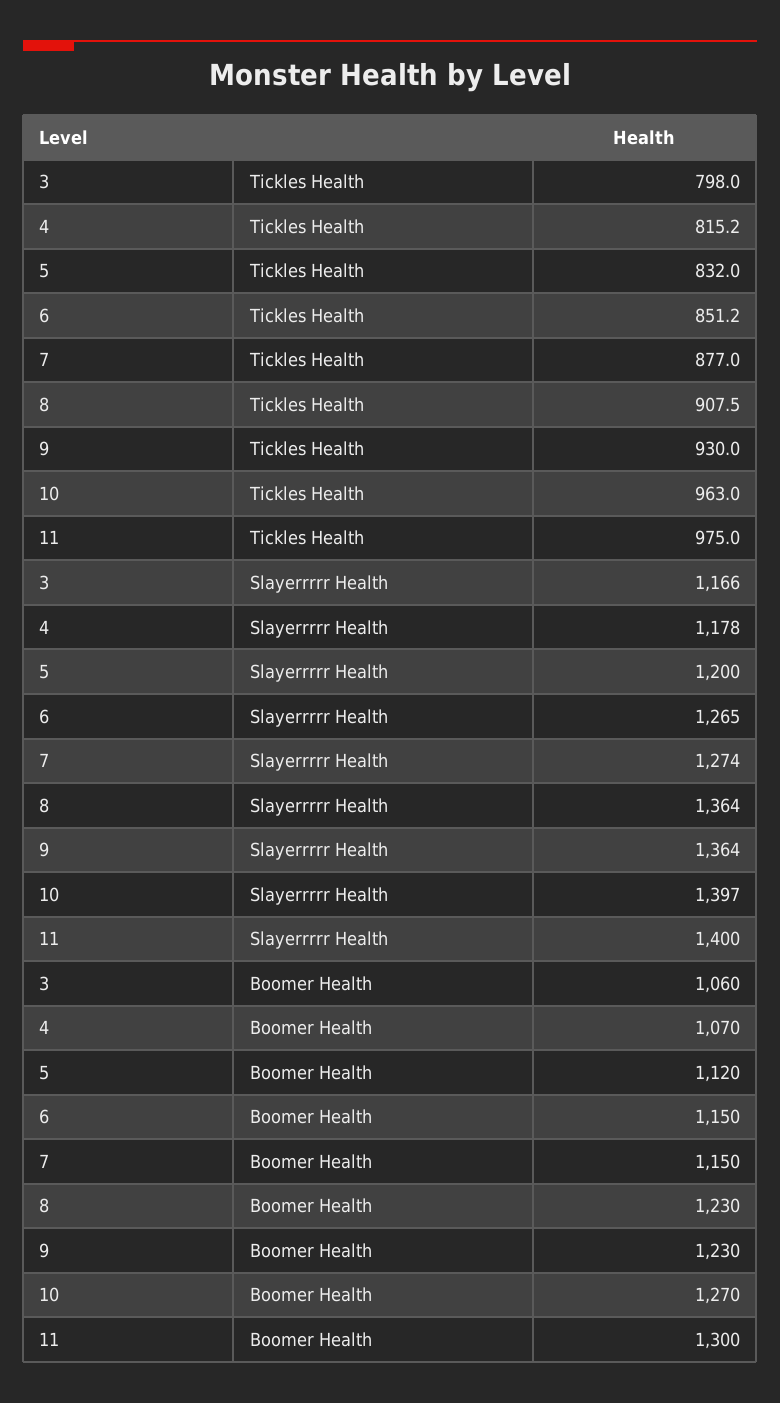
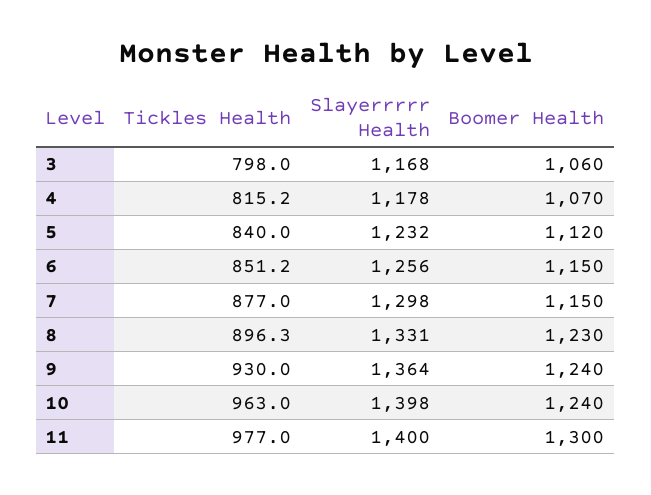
5, Tickles Health: 832 -> 840
8, Tickles Health: 907.5 -> 896.3
11, Tickles Health: 975 -> 977
3, Slayerrrrr Health: 1166 -> 1168
5, Slayerrrrr Health: 1200 -> 1232
6, Slayerrrrr Health: 1265 -> 1256
7, Slayerrrrr Health: 1274 -> 1298
8, Slayerrrrr Health: 1364 -> 1331
10, Slayerrrrr Health: 1397 -> 1398
9, Boomer Health: 1230 -> 1240
10, Boomer Health: 1270 -> 1240

